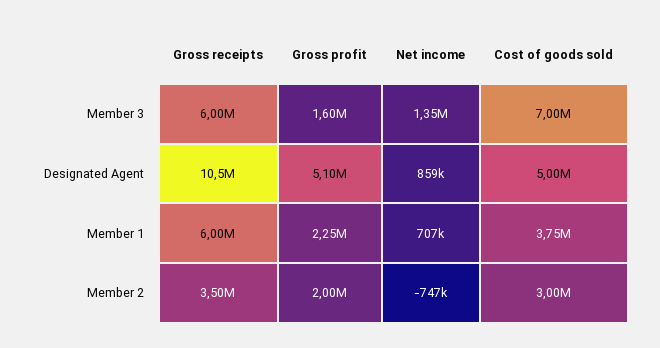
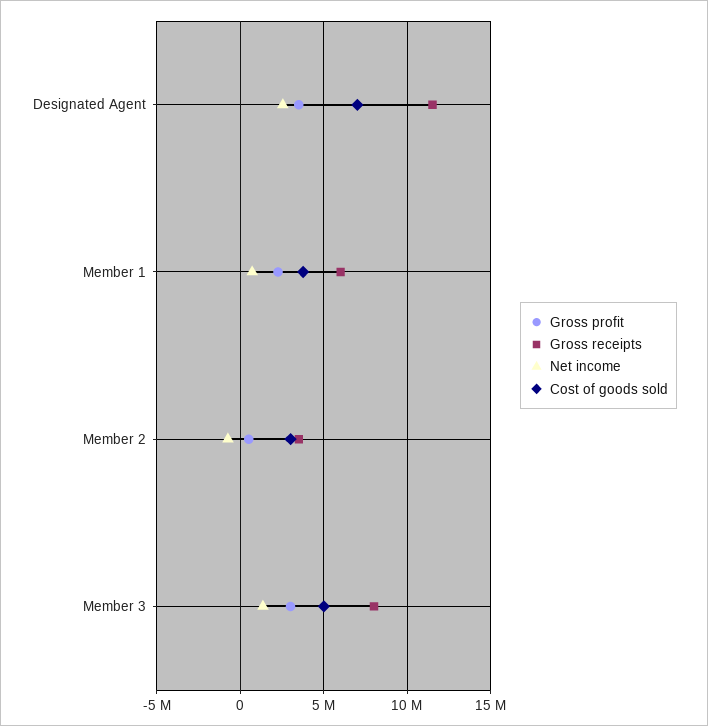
Gross receipts, Member 3: 6000000 -> 8000000
Gross profit, Member 3: 1600000 -> 3000000
Cost of goods sold, Member 3: 7000000 -> 5000000
Gross receipts, Designated Agent: 10500000 -> 11500000
Gross profit, Designated Agent: 5100000 -> 3500000
Net income, Designated Agent: 859000 -> 2500000
Cost of goods sold, Designated Agent: 5000000 -> 7000000
Gross profit, Member 2: 2000000 -> 500000

